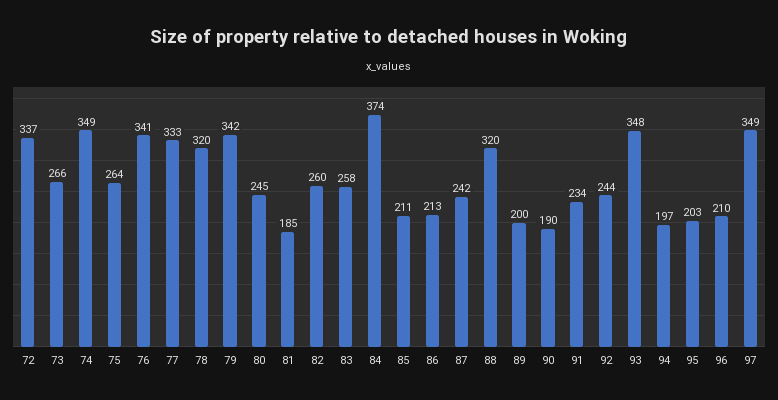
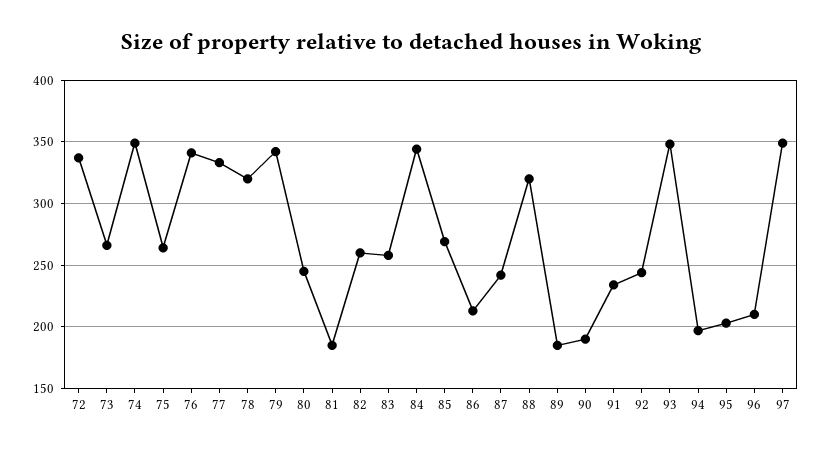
84: 374 -> 345
85: 211 -> 270
89: 200 -> 185

